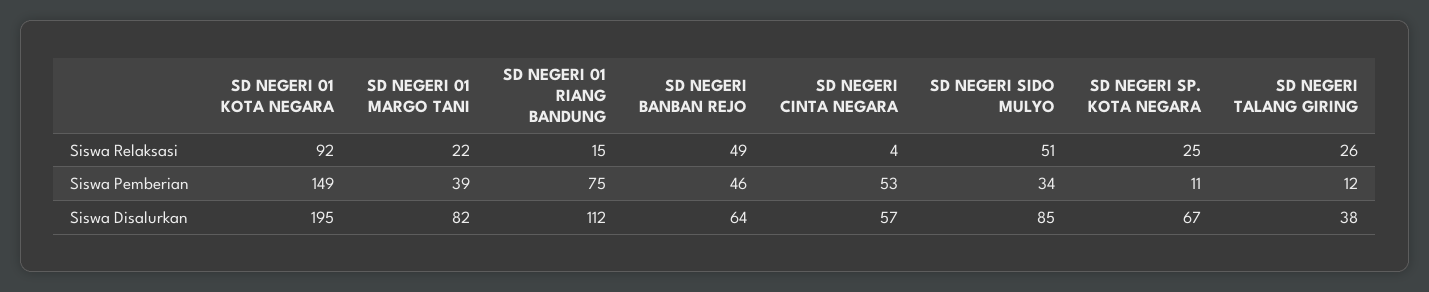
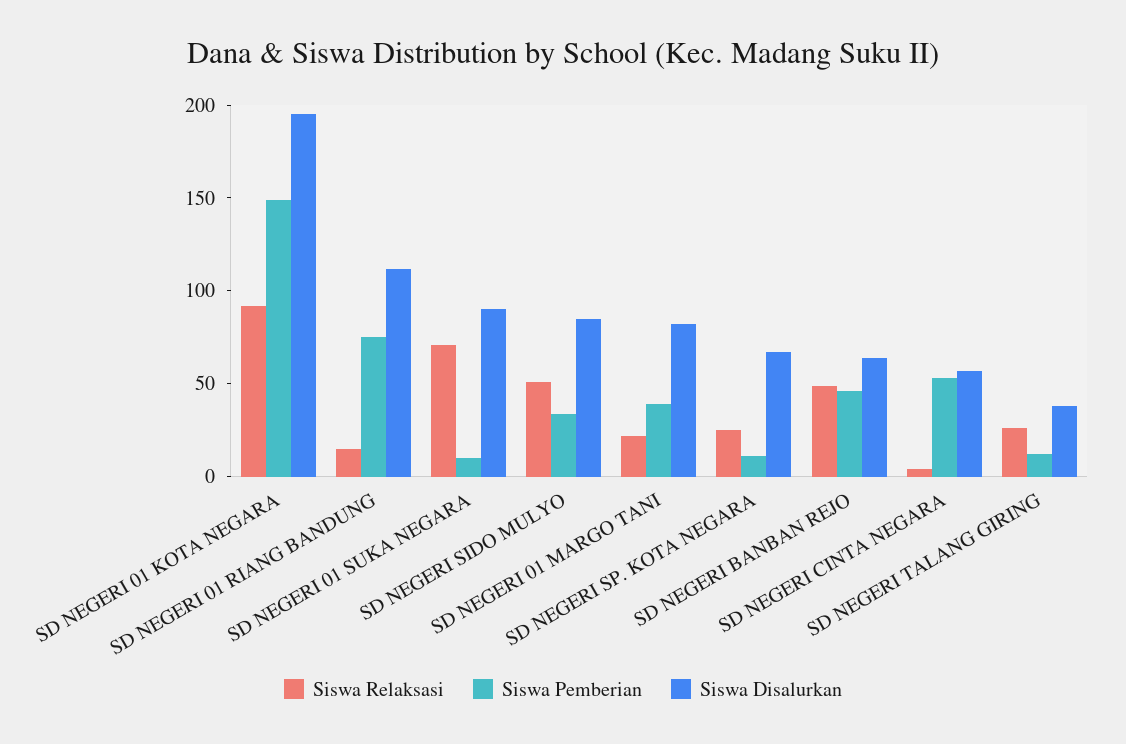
Siswa Relaksasi, SD NEGERI 01 SUKA NEGARA: none -> 70
Siswa Pemberian, SD NEGERI 01 SUKA NEGARA: none -> 10
Siswa Disalurkan, SD NEGERI 01 SUKA NEGARA: none -> 90

